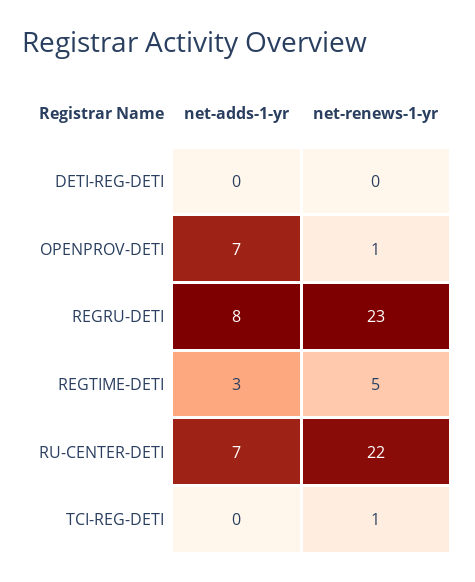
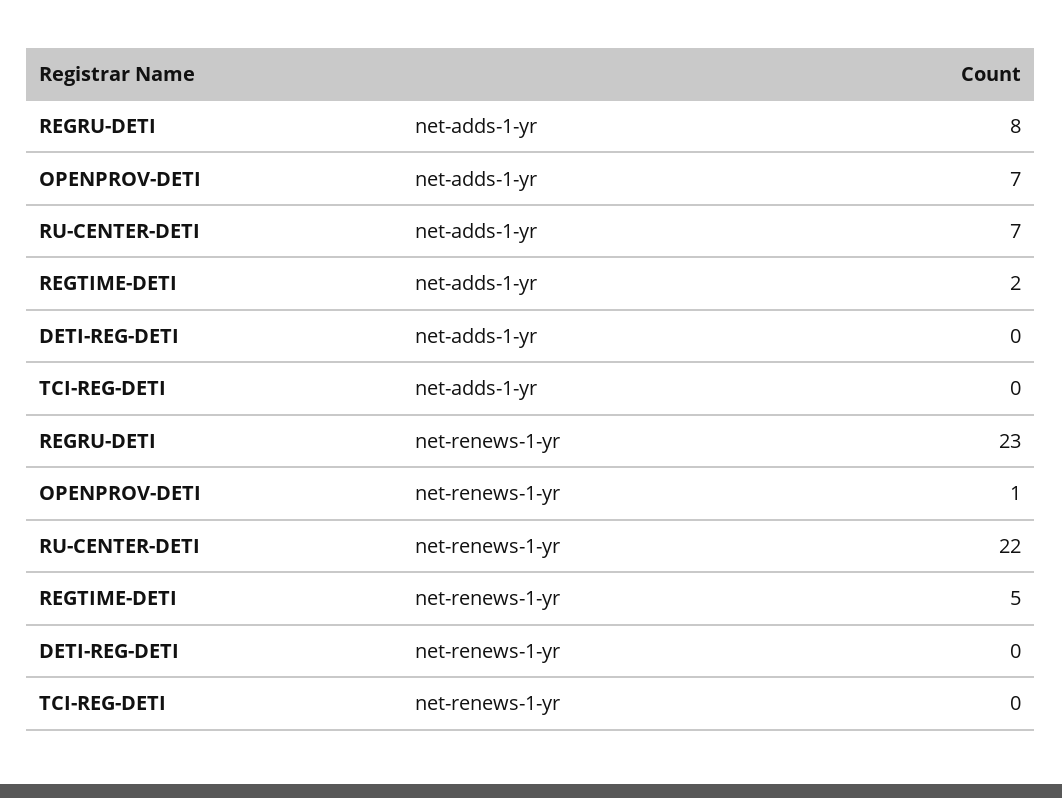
net-adds-1-yr, REGTIME-DETI: 3 -> 2
net-renews-1-yr, TCI-REG-DETI: 1 -> 0

